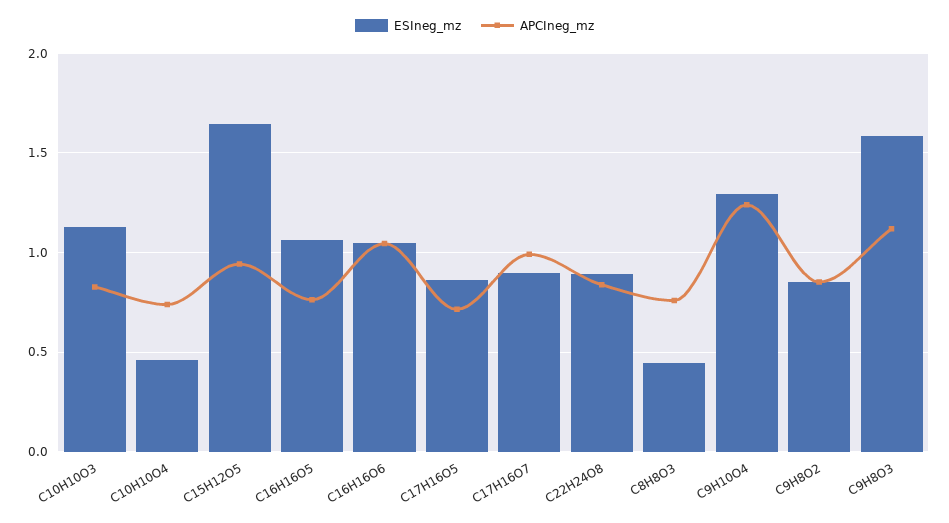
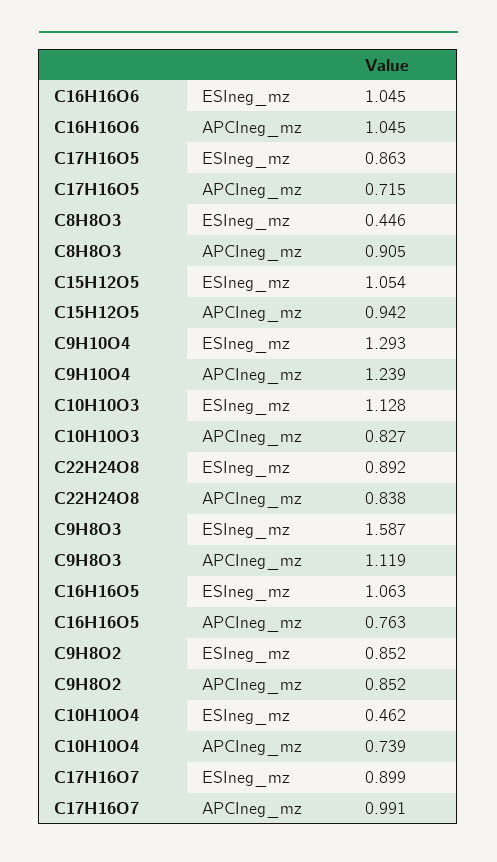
ESIneg_mz, C15H12O5: 1.65 -> 1.054
APCIneg_mz, C8H8O3: 0.75 -> 0.905

